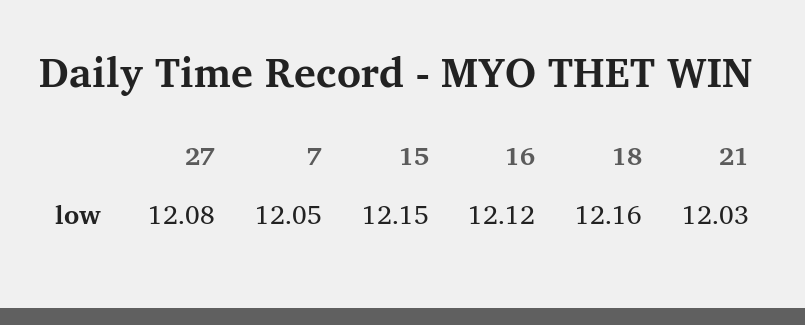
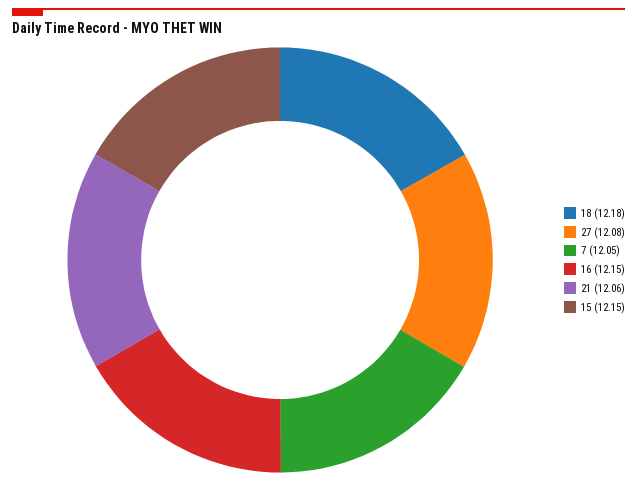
16: 12.12 -> 12.15
18: 12.16 -> 12.18
21: 12.03 -> 12.06

